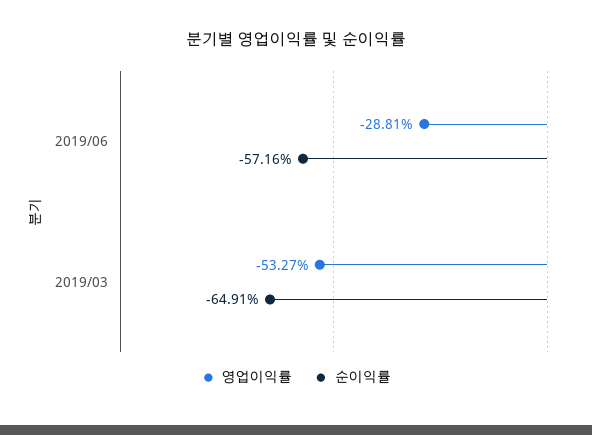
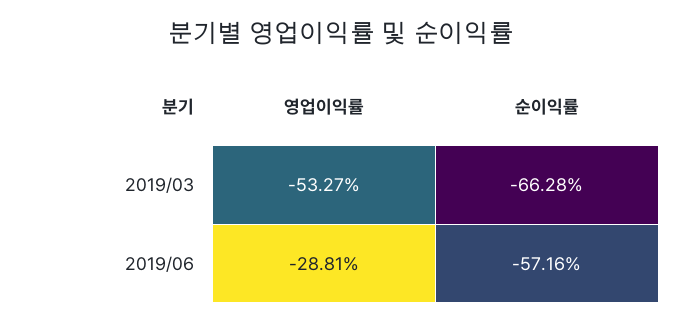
순이익률, 2019/03: -64.91 -> -66.28

